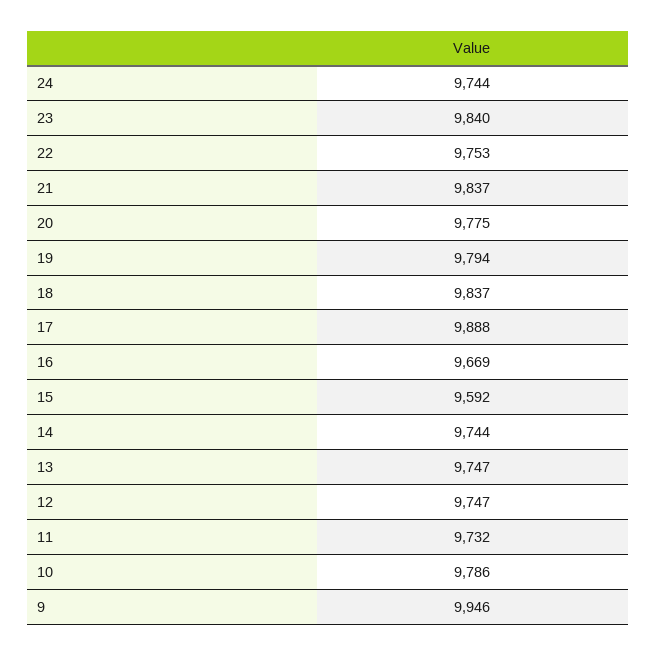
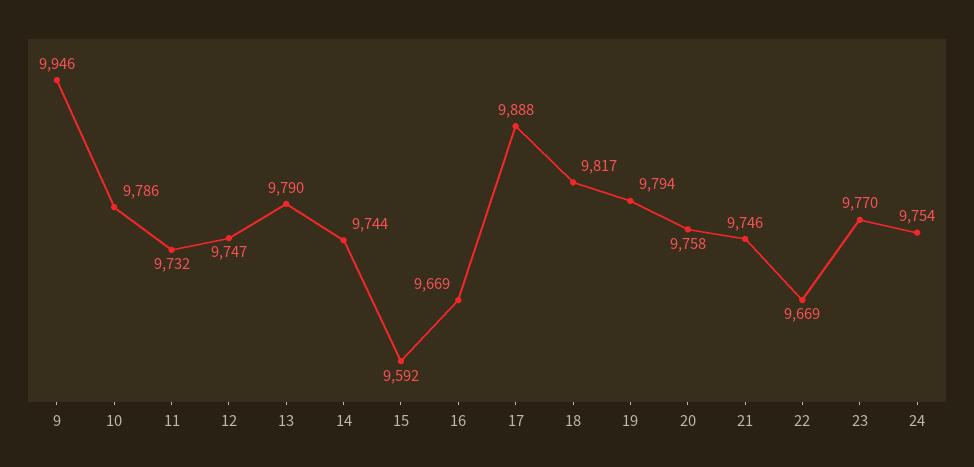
24: 9744 -> 9754
23: 9840 -> 9770
22: 9753 -> 9669
21: 9837 -> 9746
20: 9775 -> 9758
18: 9837 -> 9817
13: 9747 -> 9790

